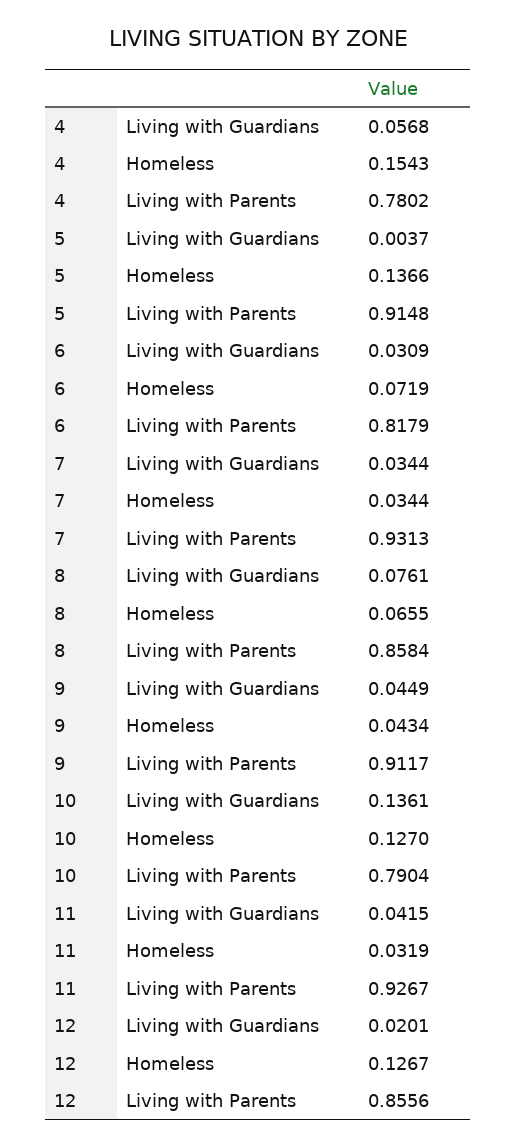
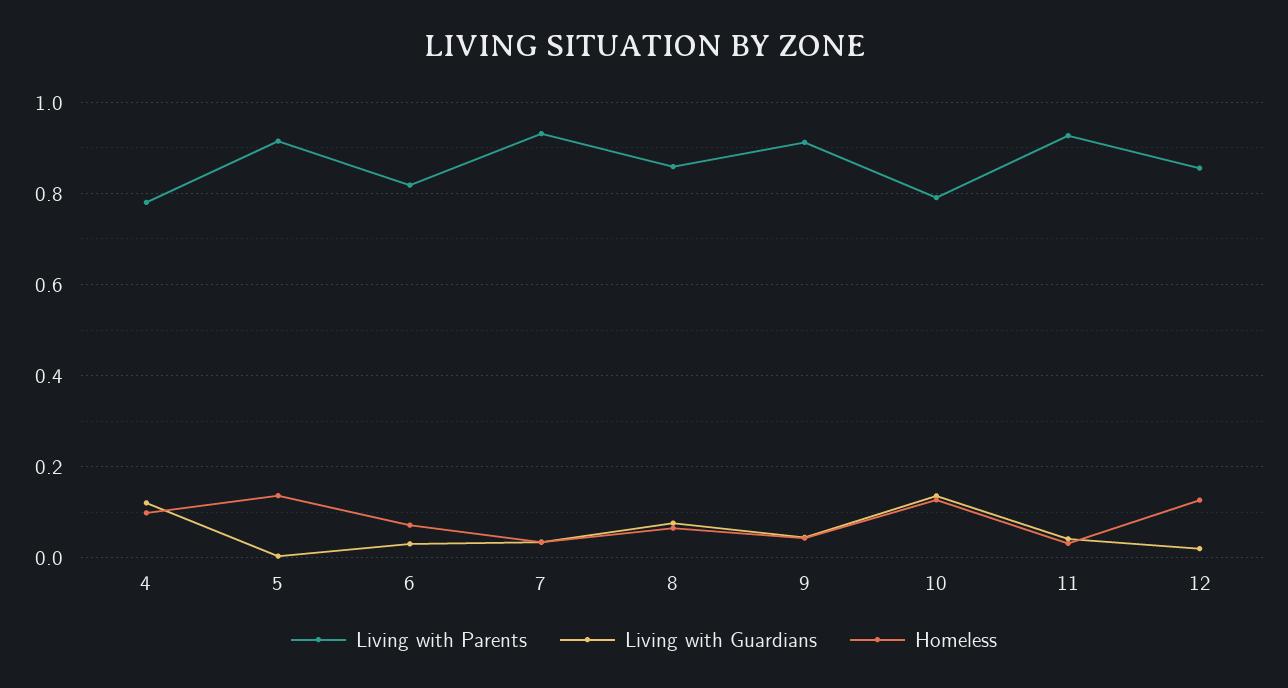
Living with Guardians, 4: 0.0568 -> 0.12
Homeless, 4: 0.1543 -> 0.1

